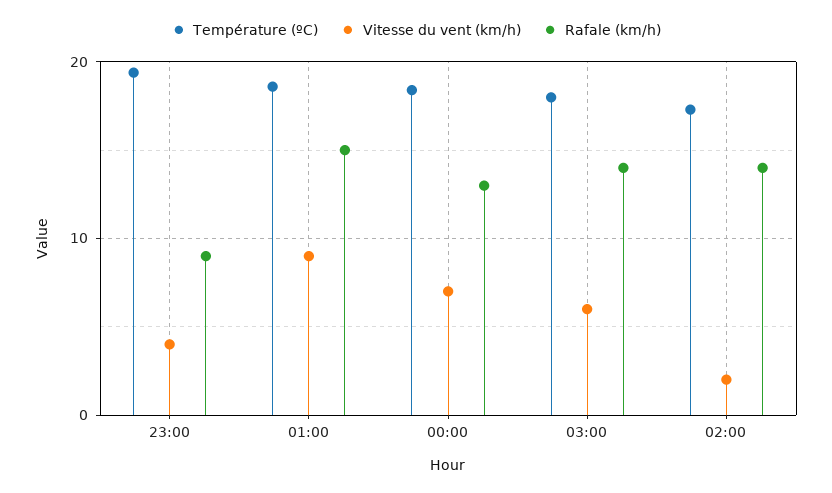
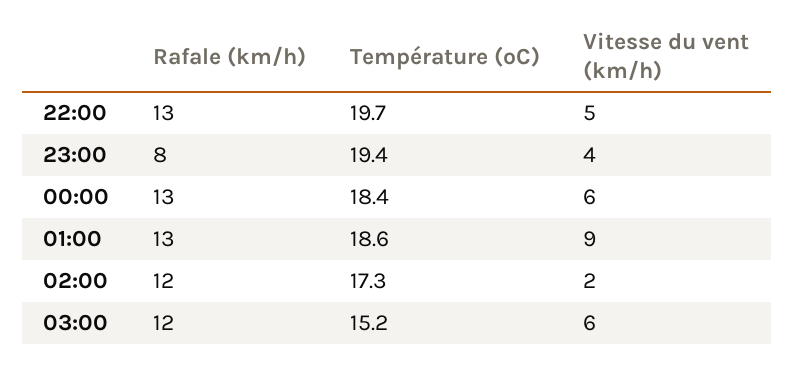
Rafale (km/h), 23:00: 9 -> 8
Rafale (km/h), 01:00: 15 -> 13
Vitesse du vent (km/h), 00:00: 7 -> 6
Température (ºC), 03:00: 18 -> 15.2
Rafale (km/h), 03:00: 14 -> 12
Rafale (km/h), 02:00: 14 -> 12
Rafale (km/h), 22:00: none -> 13
Température (ºC), 22:00: none -> 19.7
Vitesse du vent (km/h), 22:00: none -> 5

